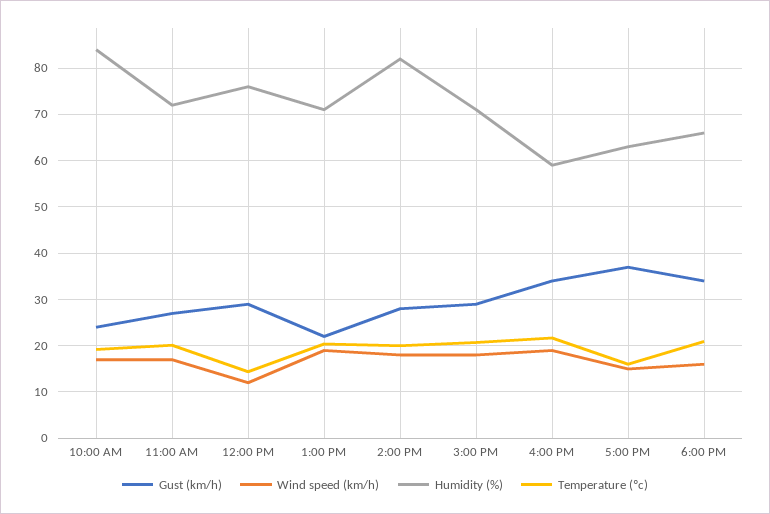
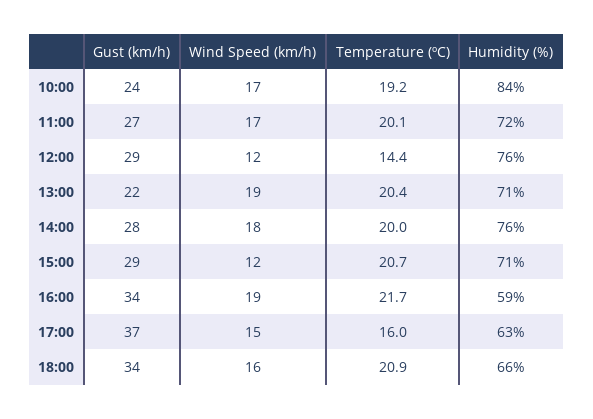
Humidity (%), 2:00 PM: 82 -> 76
Wind speed (km/h), 3:00 PM: 18 -> 12

